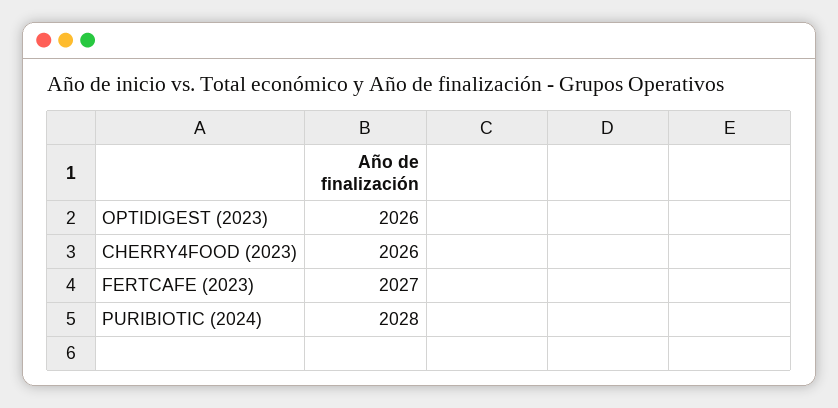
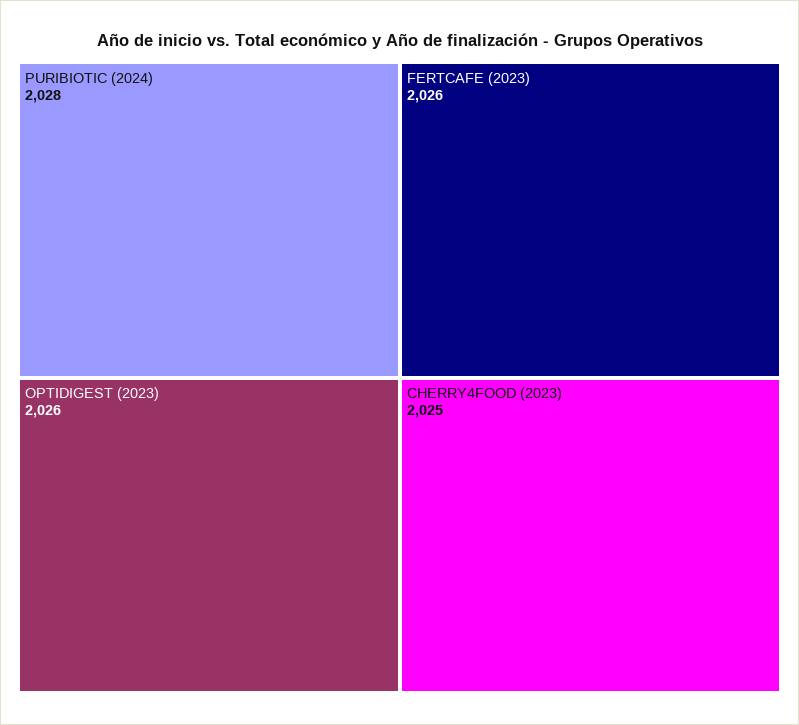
CHERRY4FOOD (2023): 2026 -> 2025
FERTCAFE (2023): 2027 -> 2026

